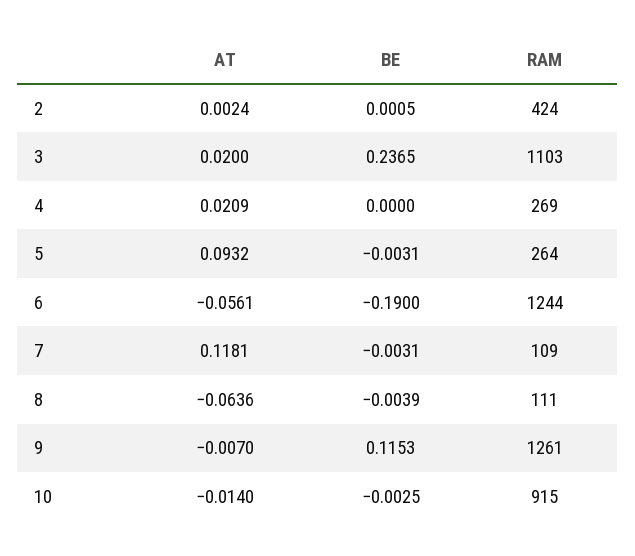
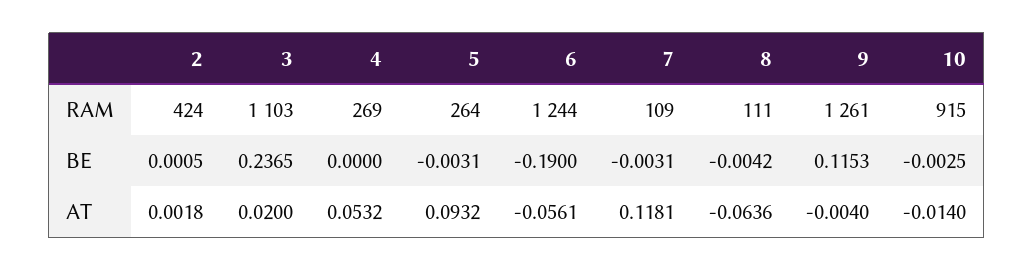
AT, 2: 0.0024 -> 0.0018
AT, 4: 0.0209 -> 0.0532
BE, 8: -0.0039 -> -0.0042
AT, 9: -0.007 -> -0.004

